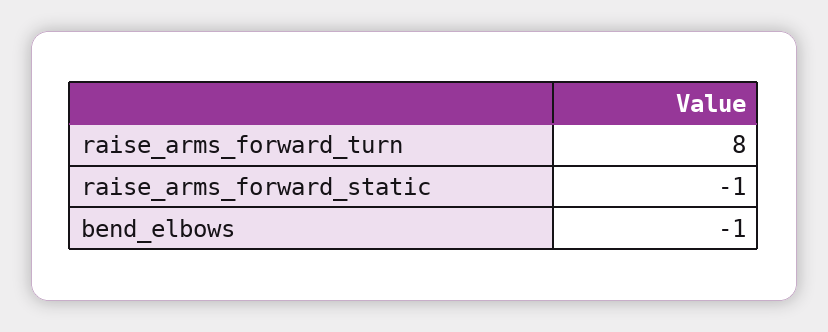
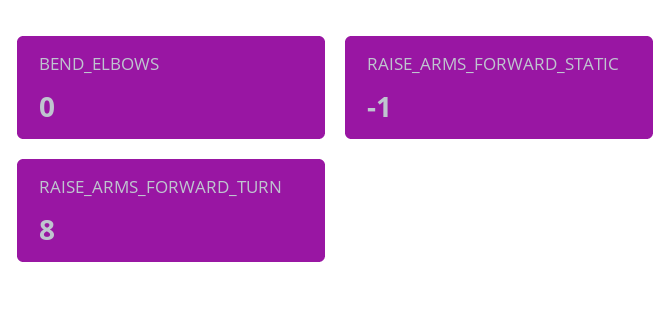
bend_elbows: -1 -> 0

